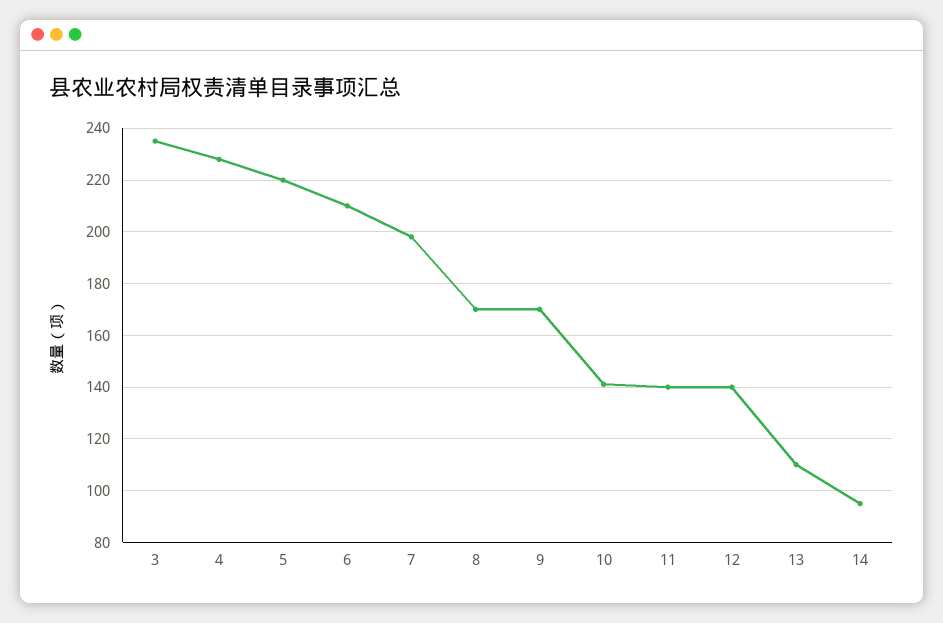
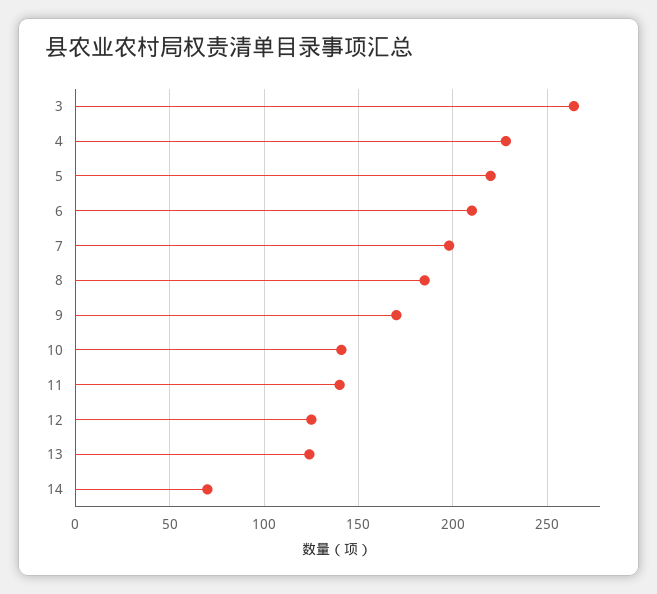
3: 235 -> 265
8: 170 -> 185
12: 140 -> 125
13: 110 -> 125
14: 95 -> 70

